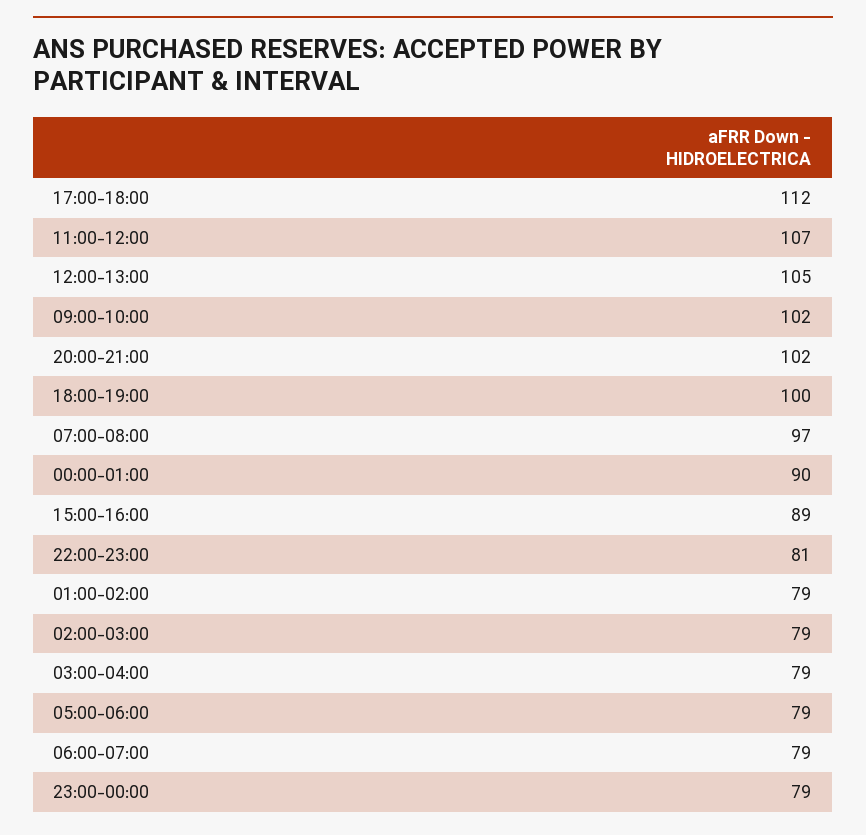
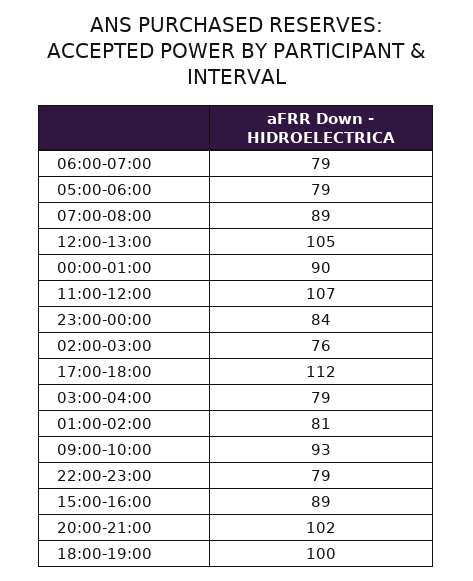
09:00-10:00: 102 -> 93
07:00-08:00: 97 -> 89
22:00-23:00: 81 -> 79
01:00-02:00: 79 -> 81
02:00-03:00: 79 -> 76
23:00-00:00: 79 -> 84

